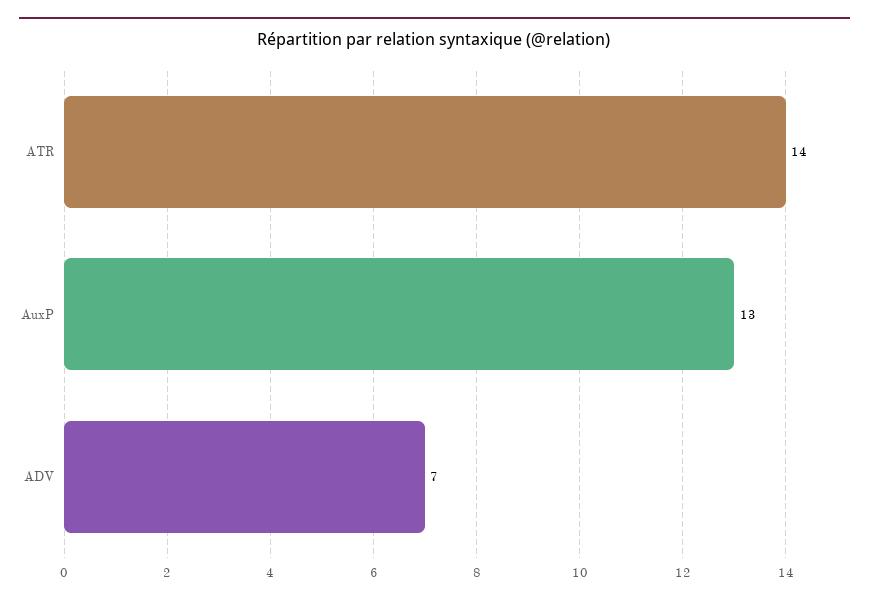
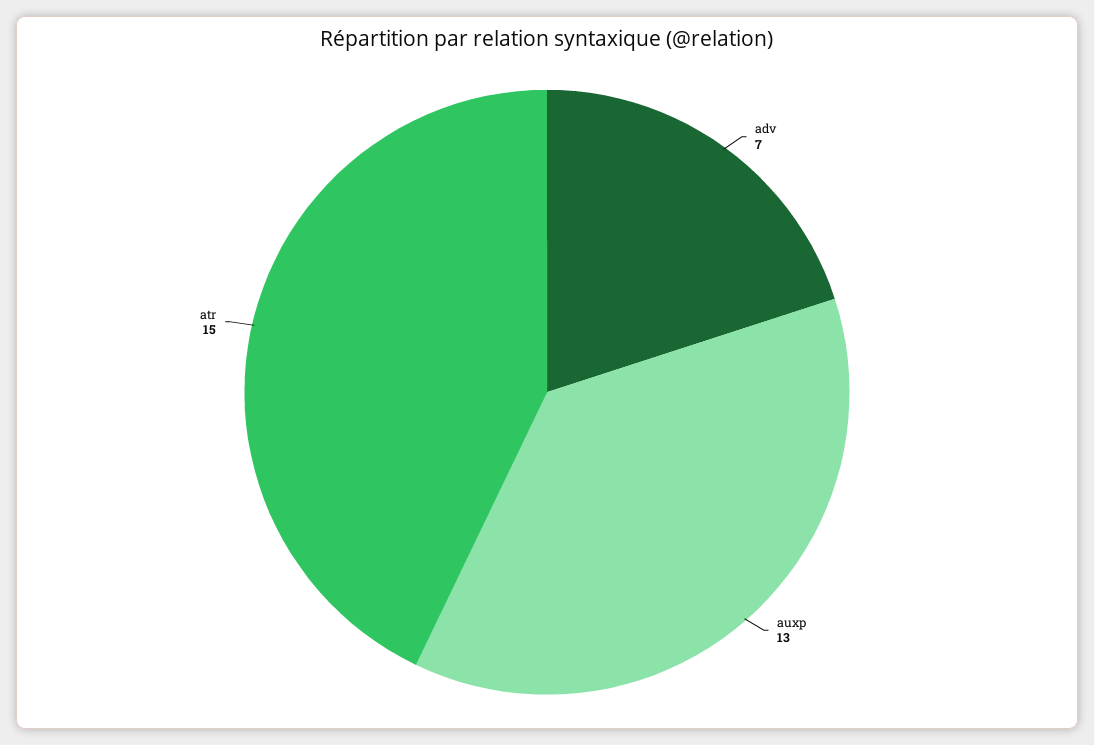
ATR: 14 -> 15

